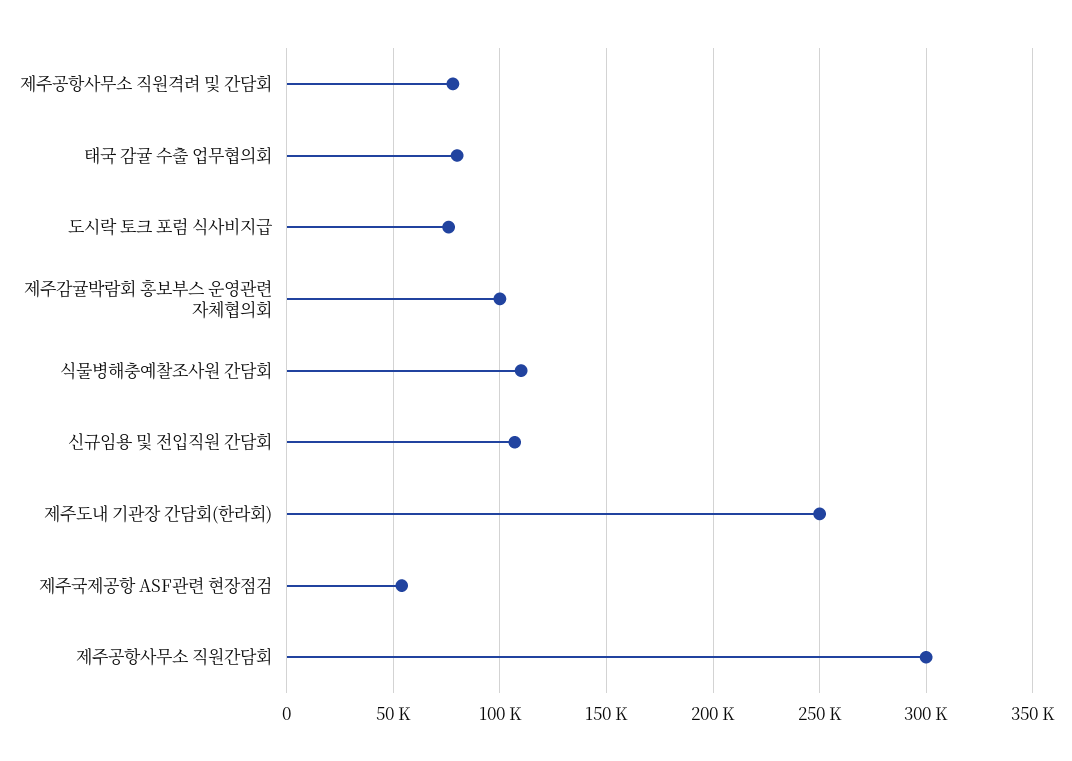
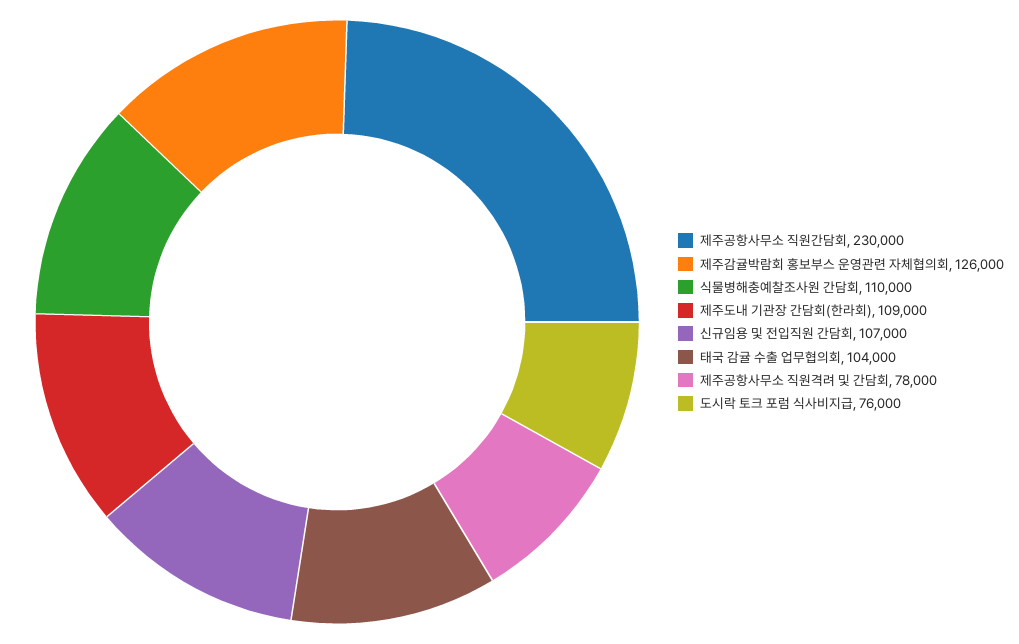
태국 감귤 수출 업무협의회: 80000 -> 104000
제주감귤박람회 홍보부스 운영관련 자체협의회: 100000 -> 126000
제주도내 기관장 간담회(한라회): 250000 -> 109000
제주국제공항 ASF관련 현장점검: 55000 -> none
제주공항사무소 직원간담회: 300000 -> 230000

